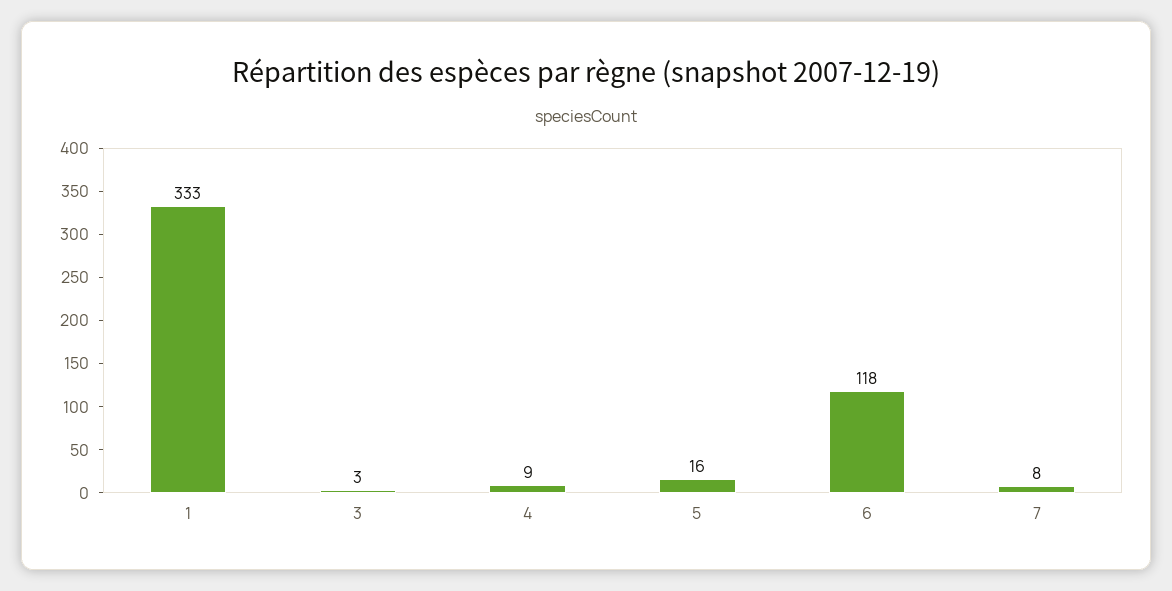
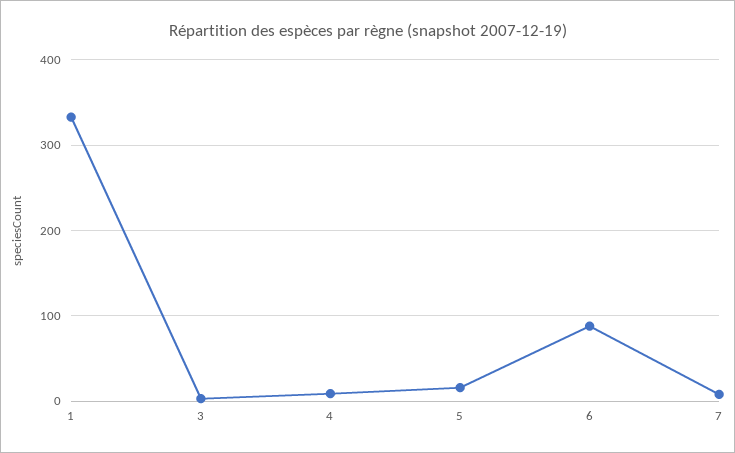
6: 118 -> 90

